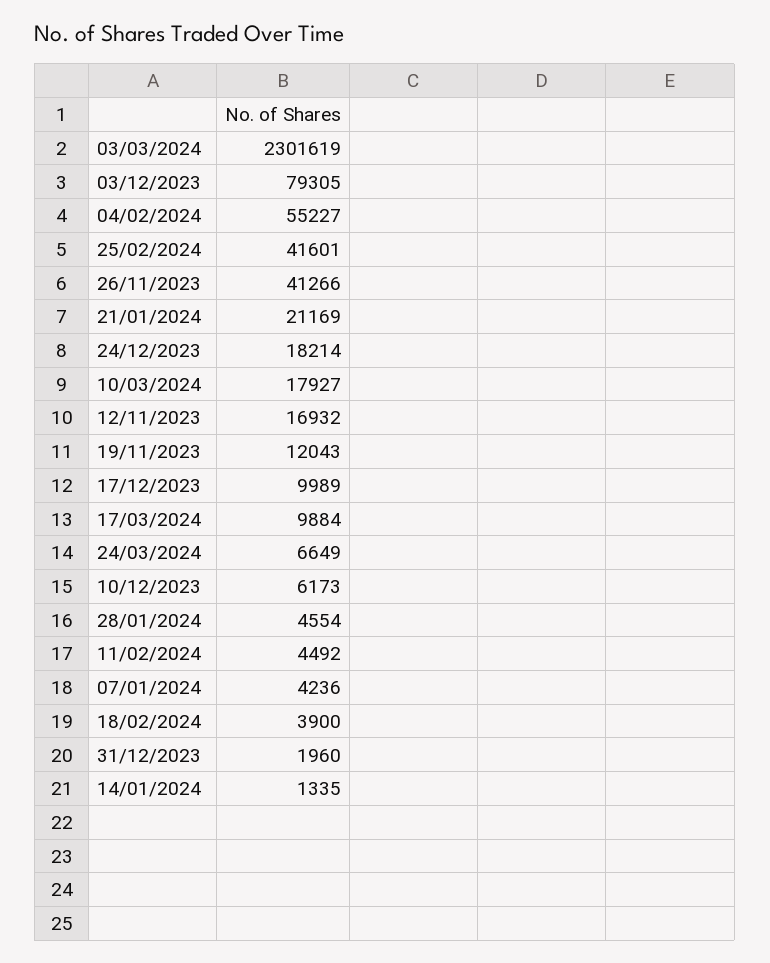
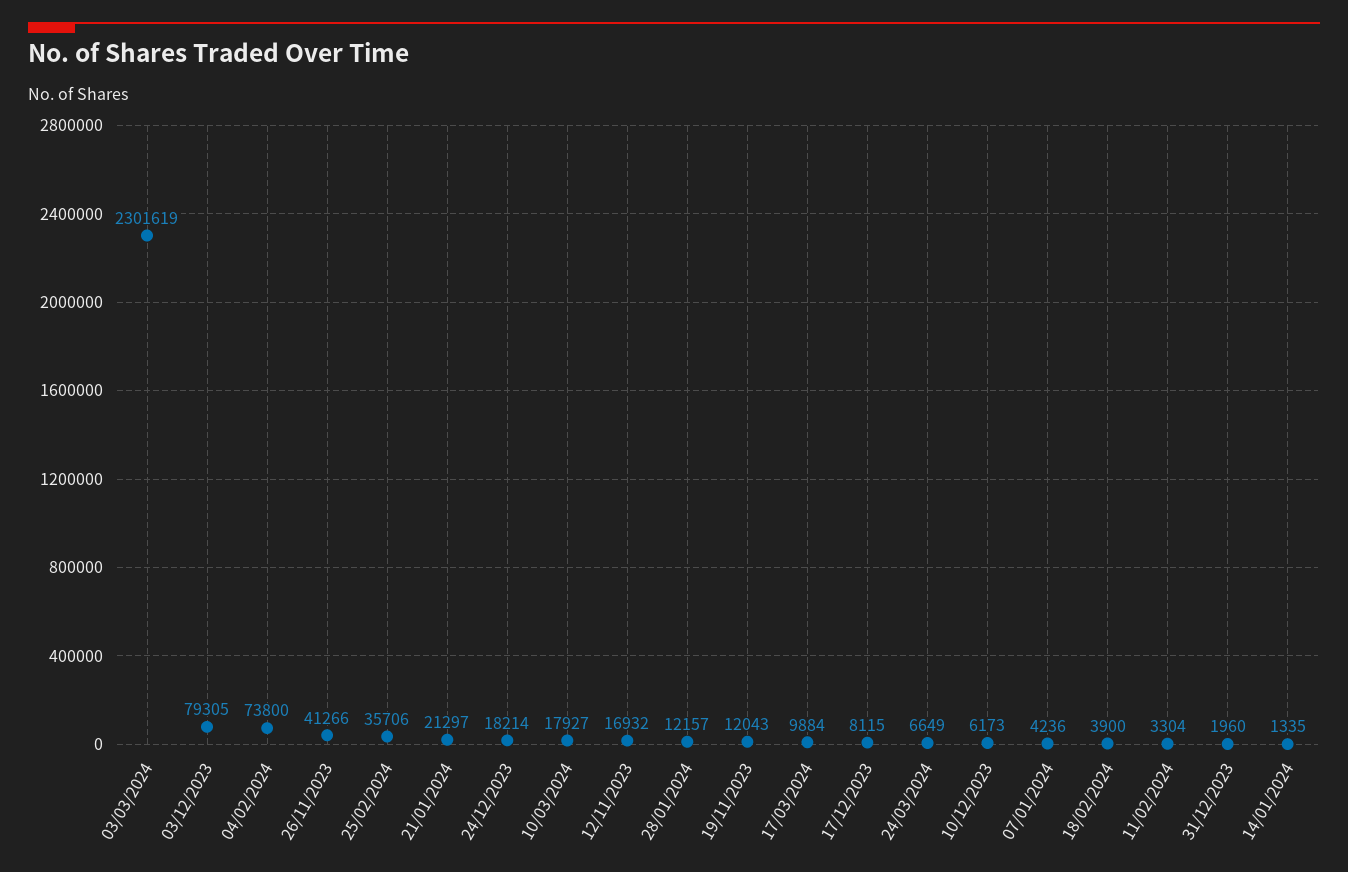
04/02/2024: 55227 -> 73800
25/02/2024: 41601 -> 35706
21/01/2024: 21169 -> 21297
17/12/2023: 9989 -> 8115
28/01/2024: 4554 -> 12157
11/02/2024: 4492 -> 3304

